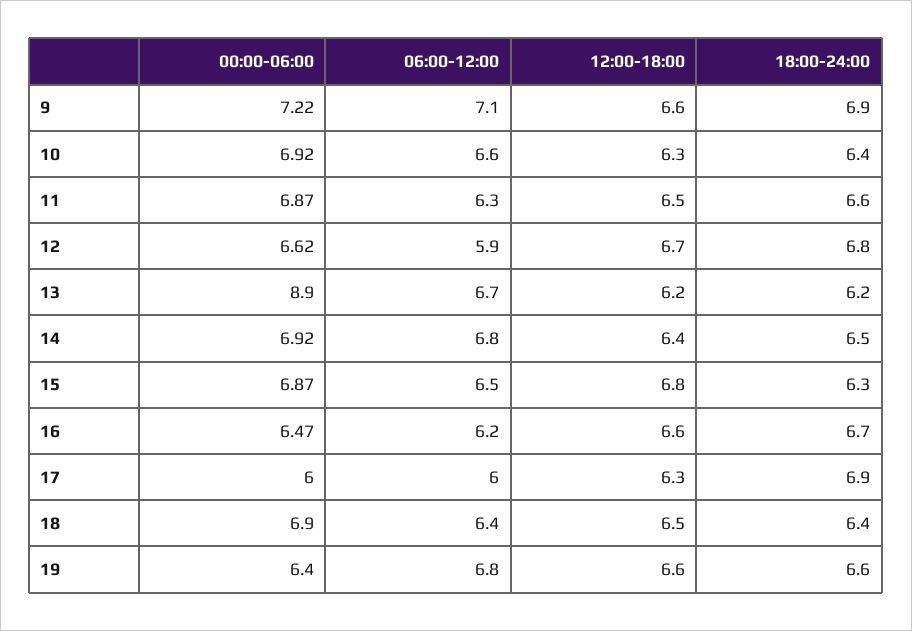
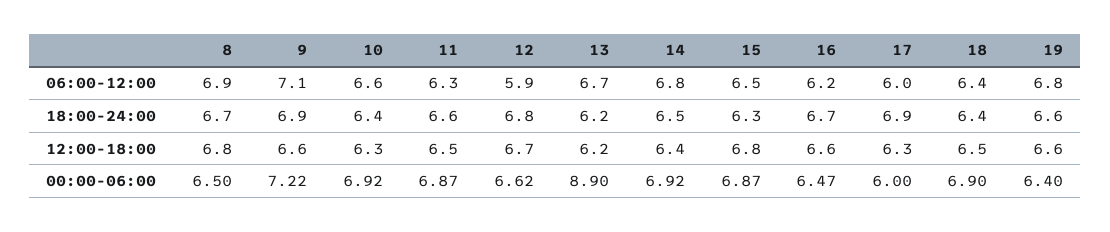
06:00-12:00, 8: none -> 6.9
18:00-24:00, 8: none -> 6.7
12:00-18:00, 8: none -> 6.8
00:00-06:00, 8: none -> 6.5

